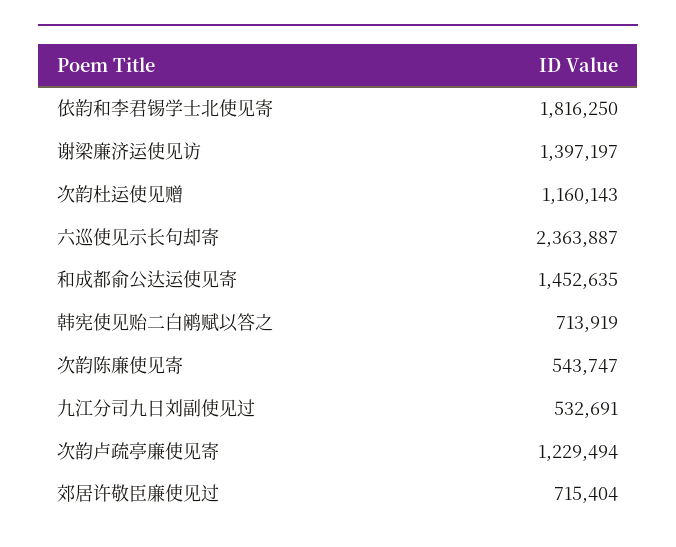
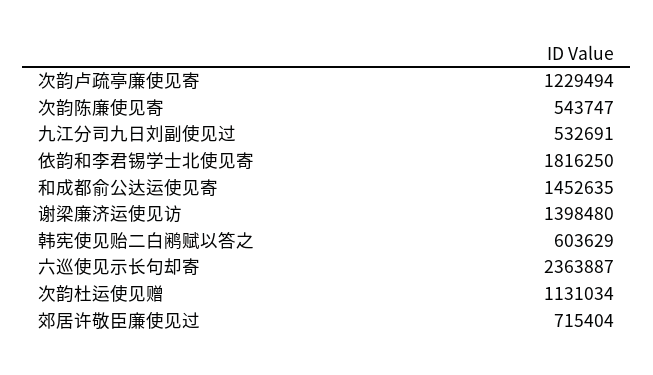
谢梁廉济运使见访: 1397197 -> 1398480
次韵杜运使见赠: 1160143 -> 1131034
韩宪使见贻二白鹇赋以答之: 713919 -> 603629

